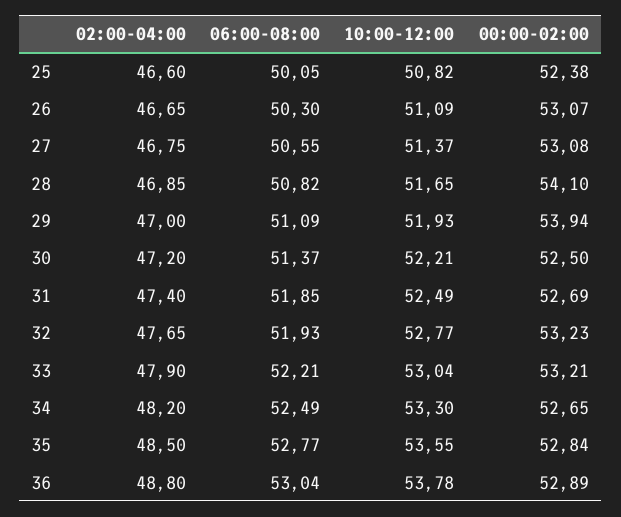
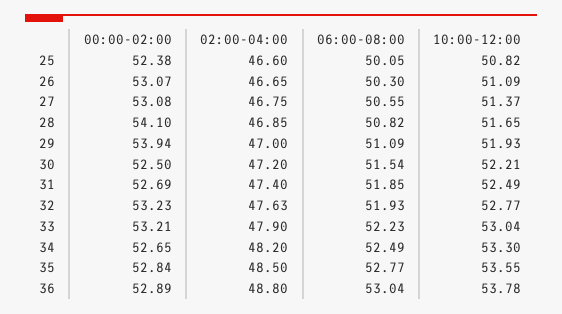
06:00-08:00, 30: 51.37 -> 51.54
02:00-04:00, 32: 47.65 -> 47.63
06:00-08:00, 33: 52.21 -> 52.23

